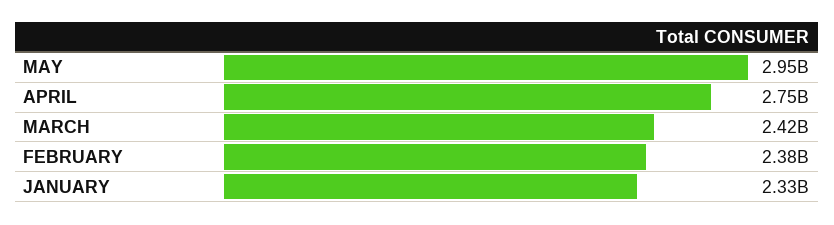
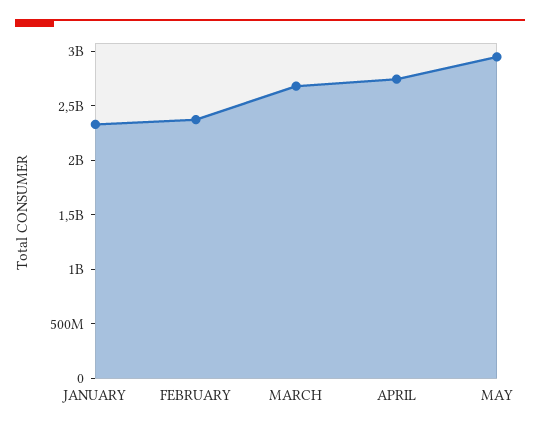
MARCH: 2420000000 -> 2700000000

